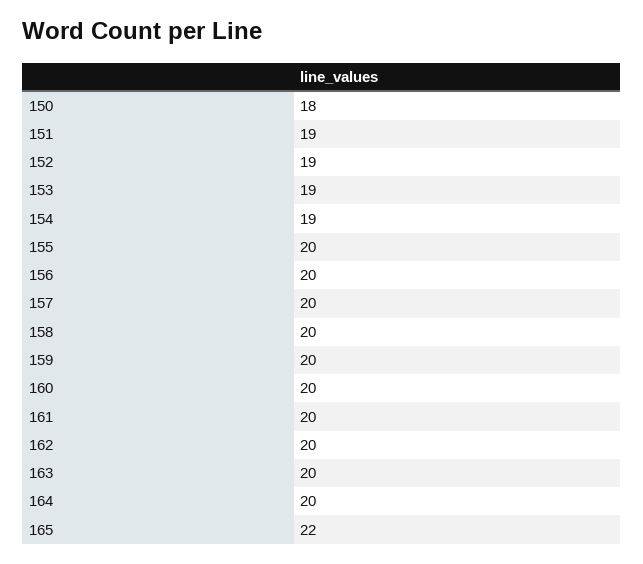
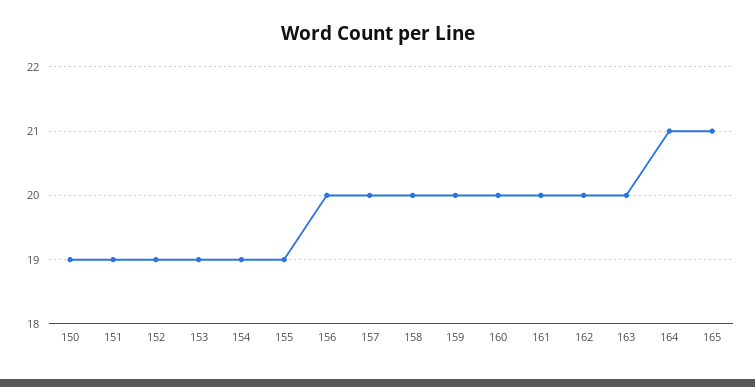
150: 18 -> 19
155: 20 -> 19
164: 20 -> 21
165: 22 -> 21

